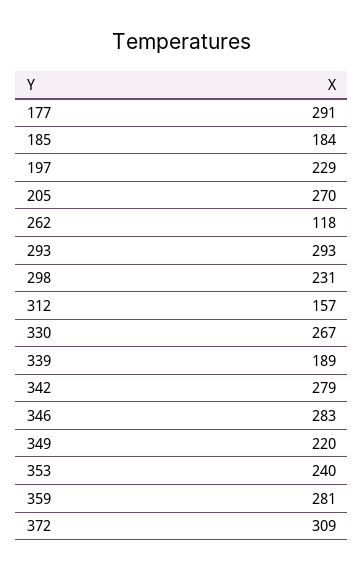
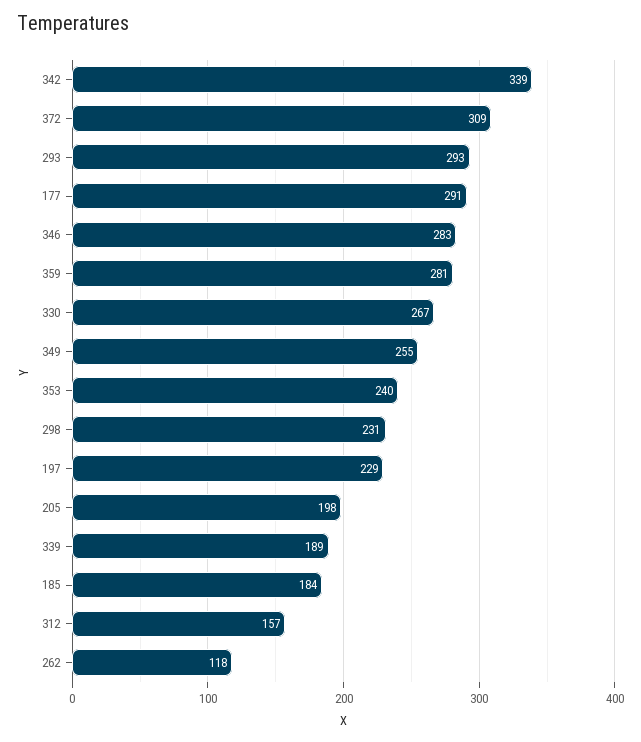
205: 270 -> 198
342: 279 -> 339
349: 220 -> 255

